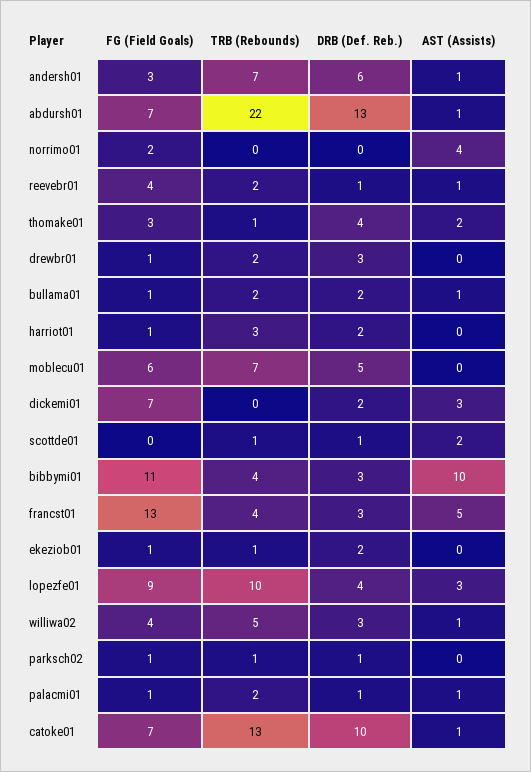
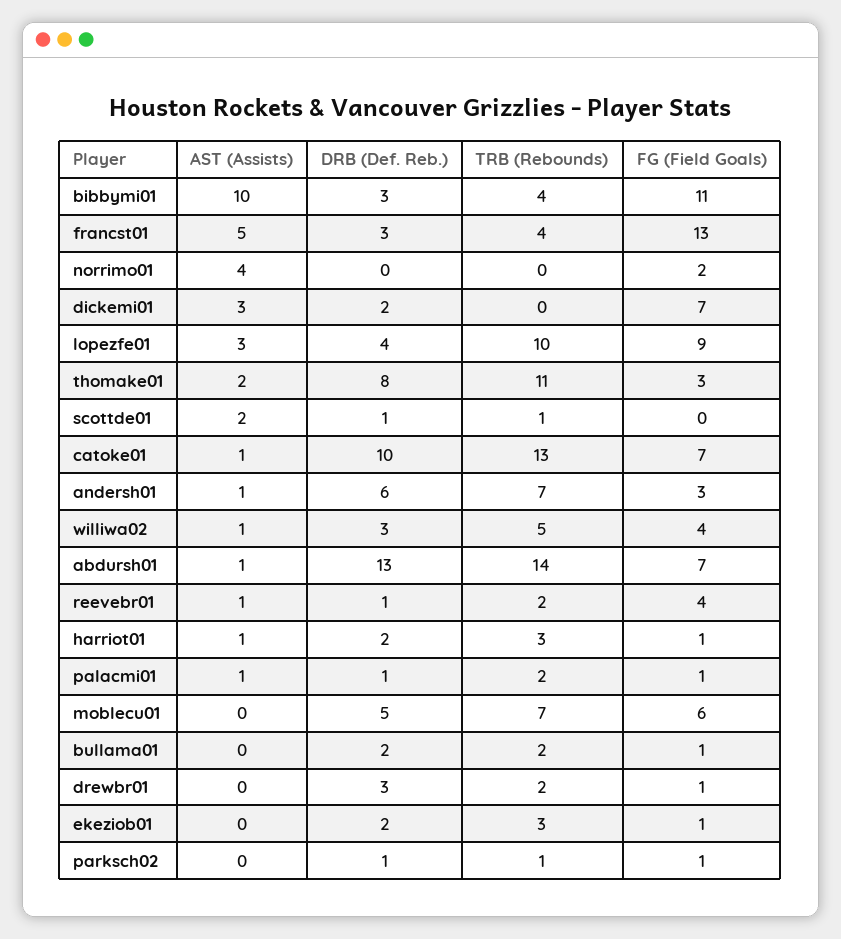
TRB (Rebounds), abdursh01: 22 -> 14
TRB (Rebounds), thomake01: 1 -> 11
DRB (Def. Reb.), thomake01: 4 -> 8
AST (Assists), bullama01: 1 -> 0
AST (Assists), harriot01: 0 -> 1
TRB (Rebounds), ekeziob01: 1 -> 3

